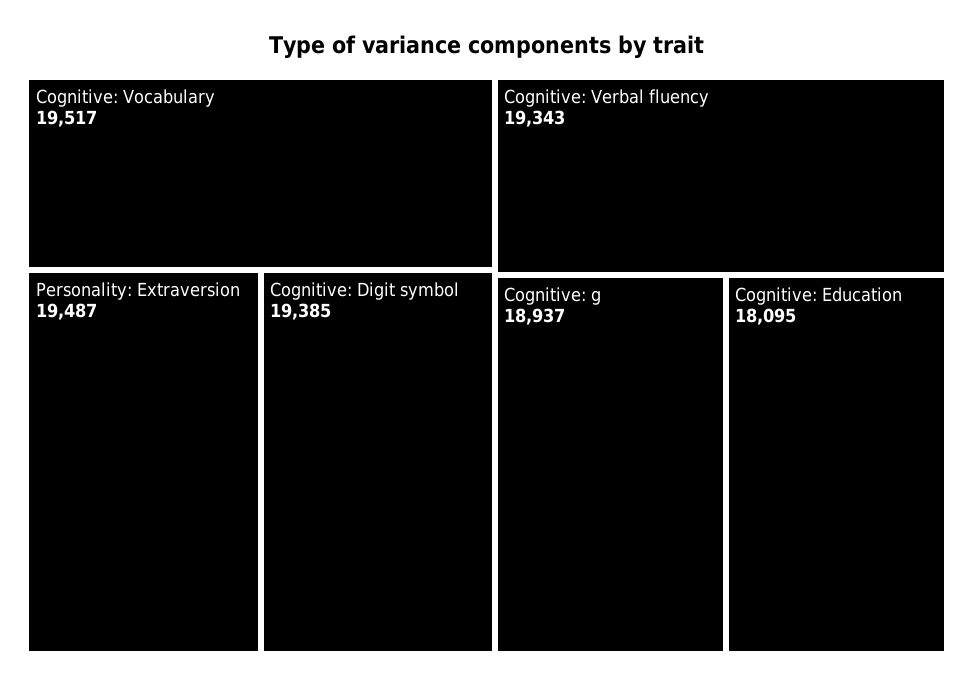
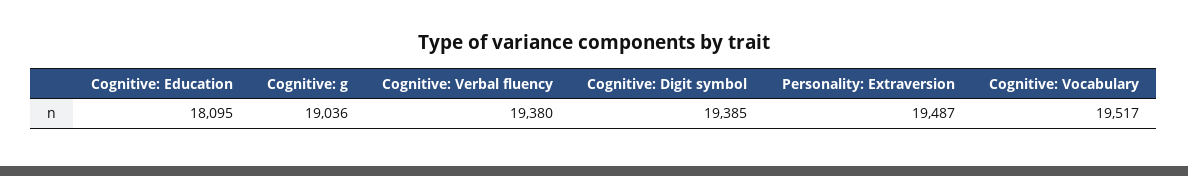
Cognitive: Verbal fluency: 19343 -> 19380
Cognitive: g: 18937 -> 19036

